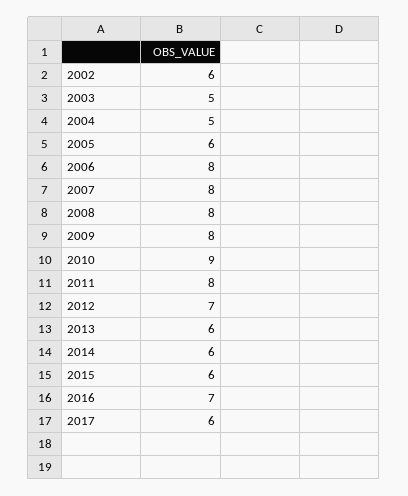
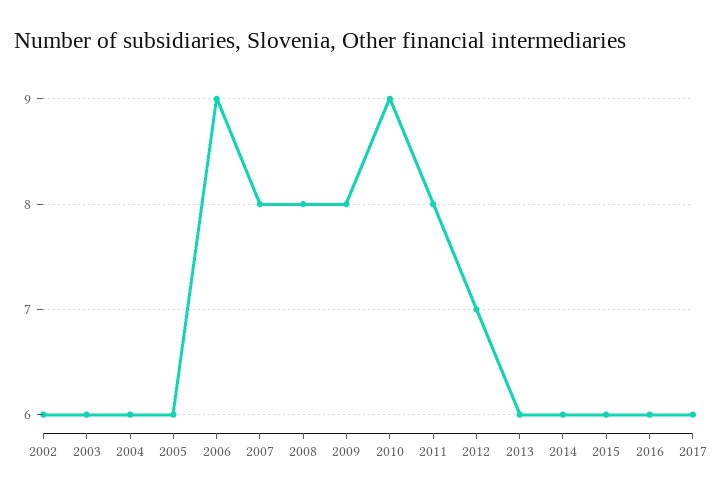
2003: 5 -> 6
2004: 5 -> 6
2006: 8 -> 9
2016: 7 -> 6

